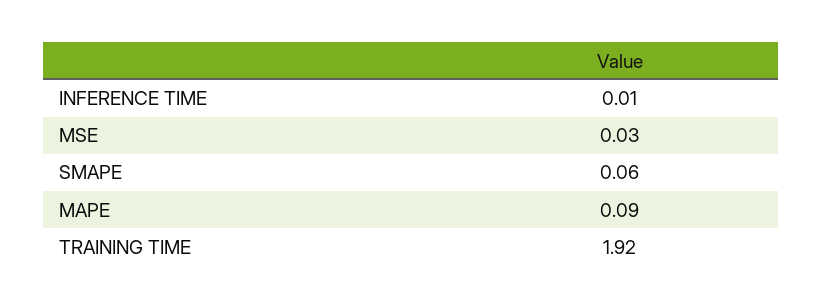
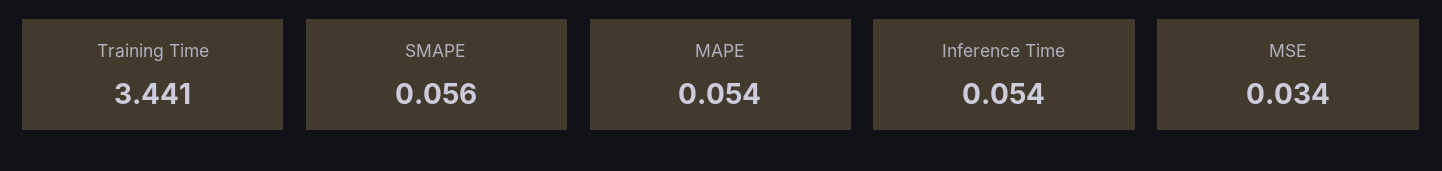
INFERENCE TIME: 0.01 -> 0.054
MAPE: 0.09 -> 0.054
TRAINING TIME: 1.92 -> 3.441

